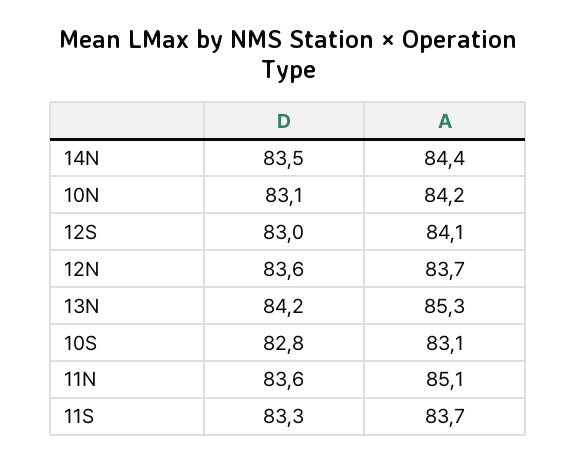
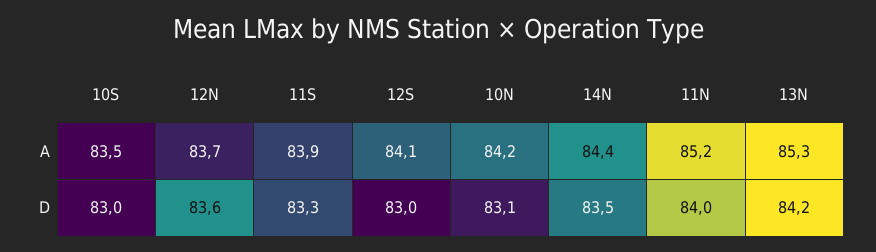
D, 10S: 82.8 -> 83
A, 10S: 83.1 -> 83.5
D, 11N: 83.6 -> 84
A, 11N: 85.1 -> 85.2
A, 11S: 83.7 -> 83.9

